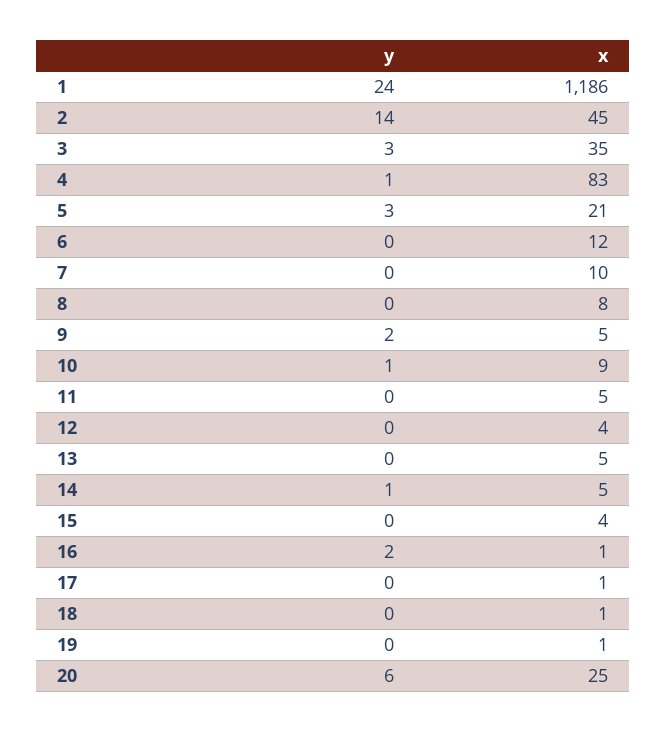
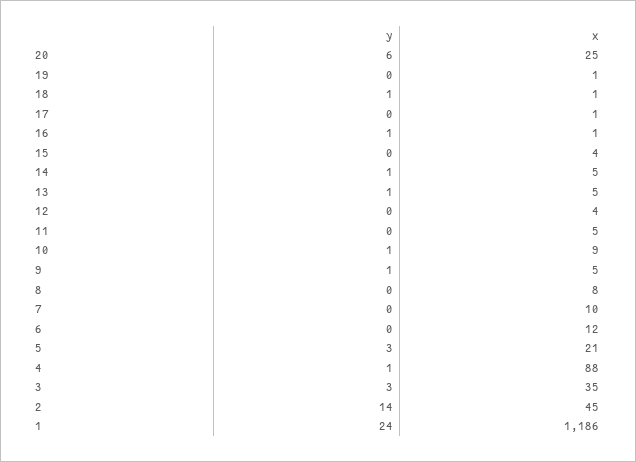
x, 4: 83 -> 88
y, 9: 2 -> 1
y, 13: 0 -> 1
y, 16: 2 -> 1
y, 18: 0 -> 1

